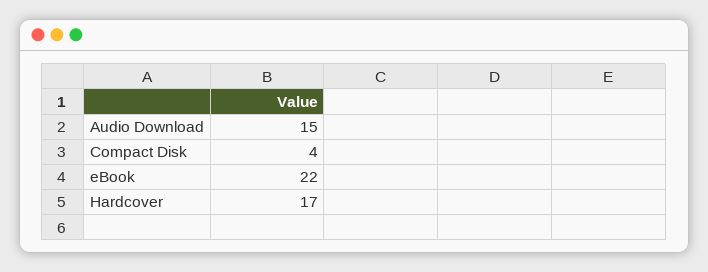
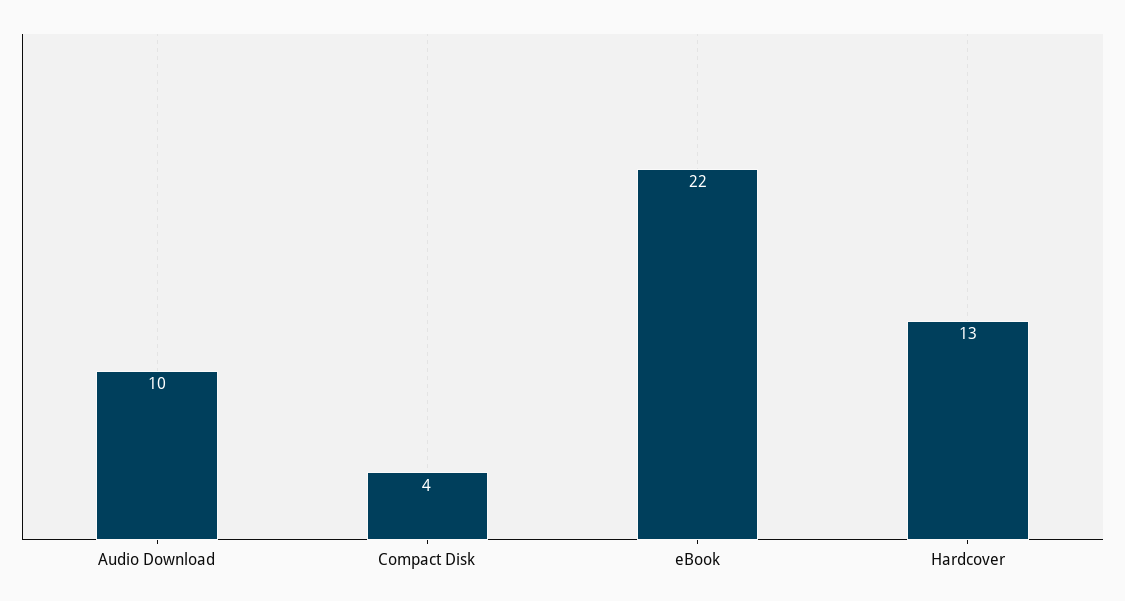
Audio Download: 15 -> 10
Hardcover: 17 -> 13

